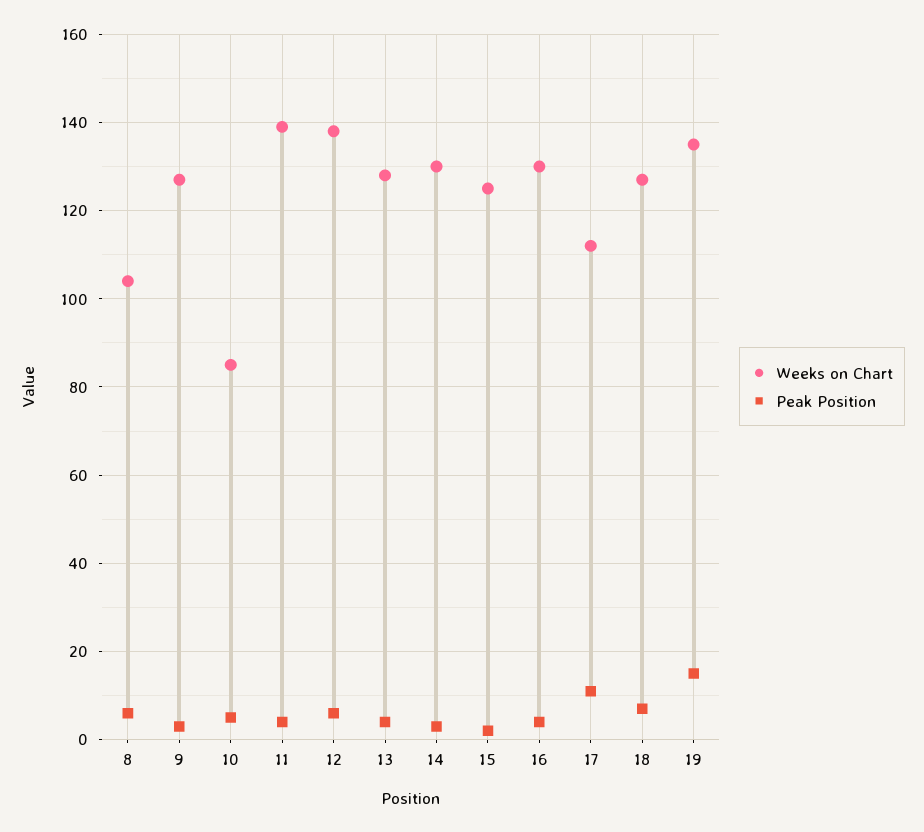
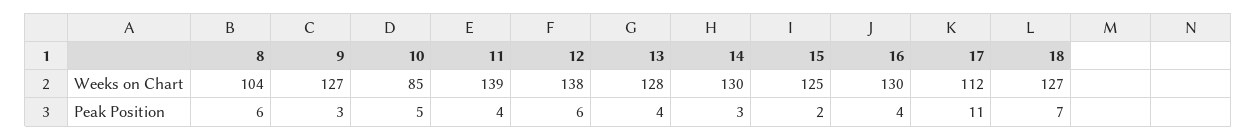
Weeks on Chart, 19: 135 -> none
Peak Position, 19: 15 -> none

